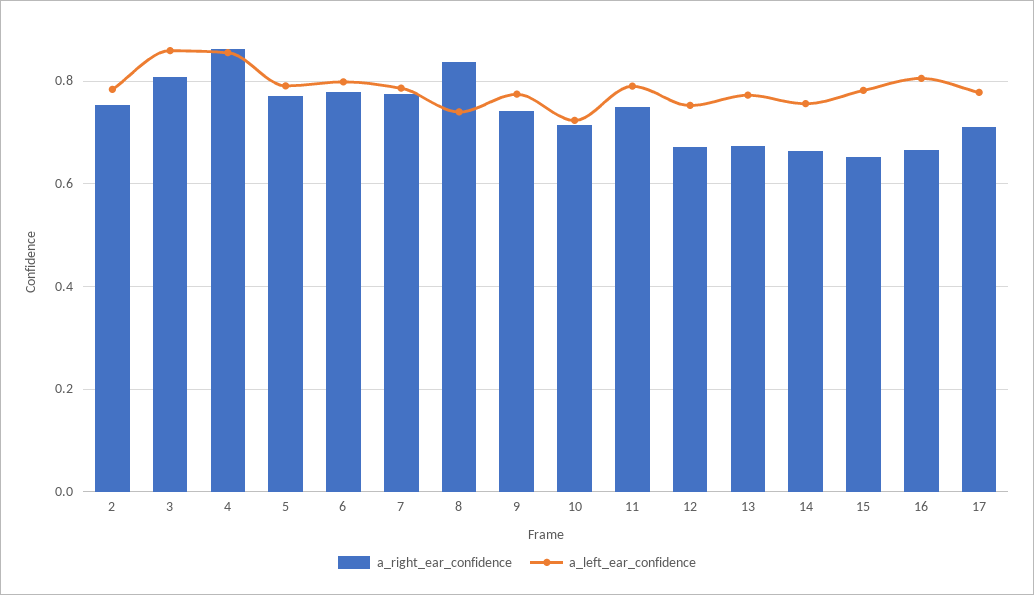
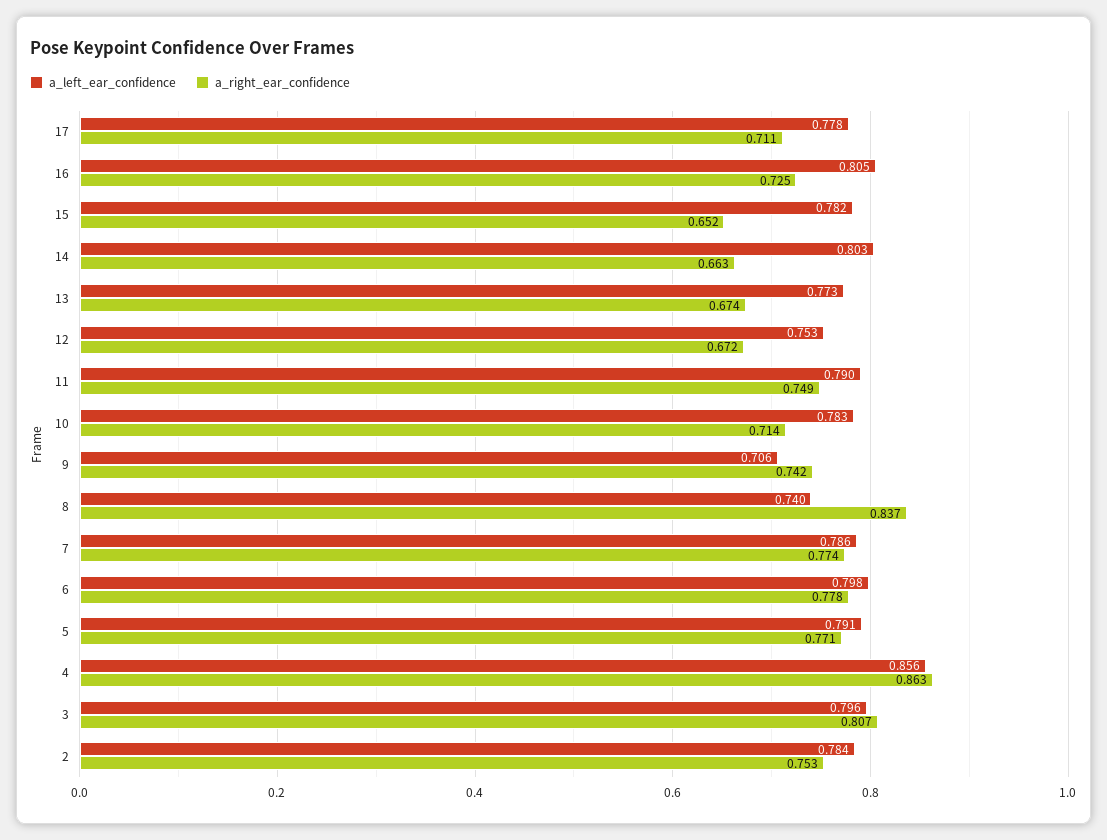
a_left_ear_confidence, 3: 0.86 -> 0.796
a_left_ear_confidence, 9: 0.78 -> 0.706
a_left_ear_confidence, 10: 0.72 -> 0.783
a_left_ear_confidence, 14: 0.76 -> 0.803
a_right_ear_confidence, 16: 0.66 -> 0.725

